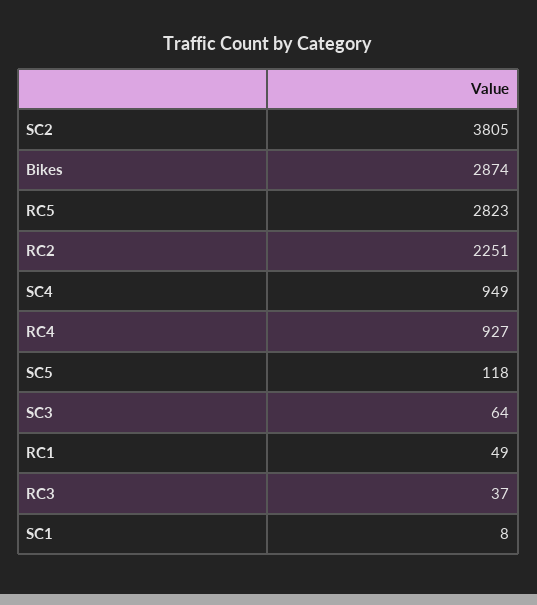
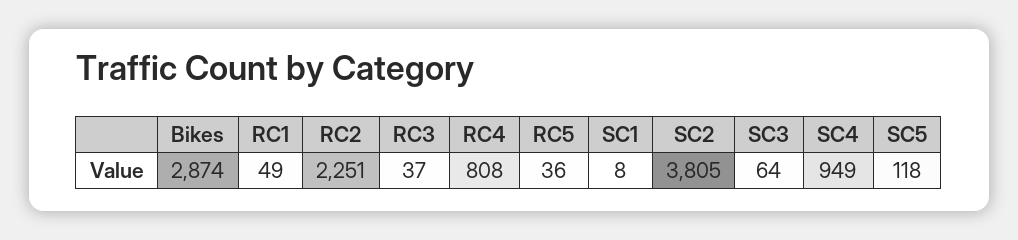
RC5: 2823 -> 36
RC4: 927 -> 808

